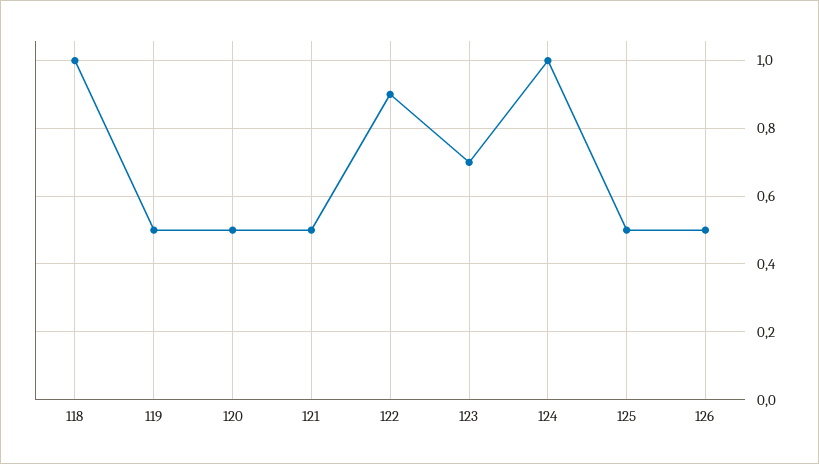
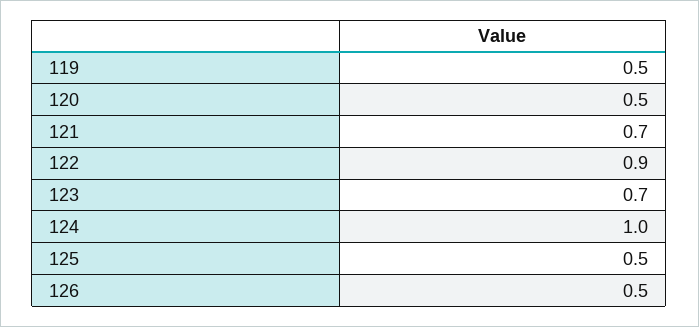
118: 1 -> none
121: 0.5 -> 0.7

